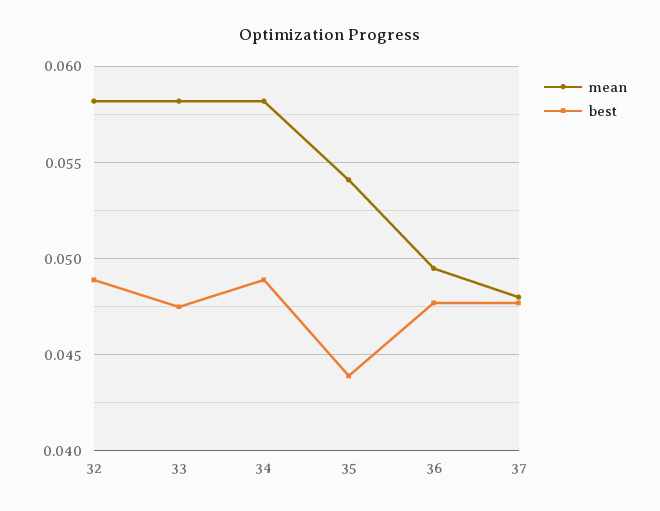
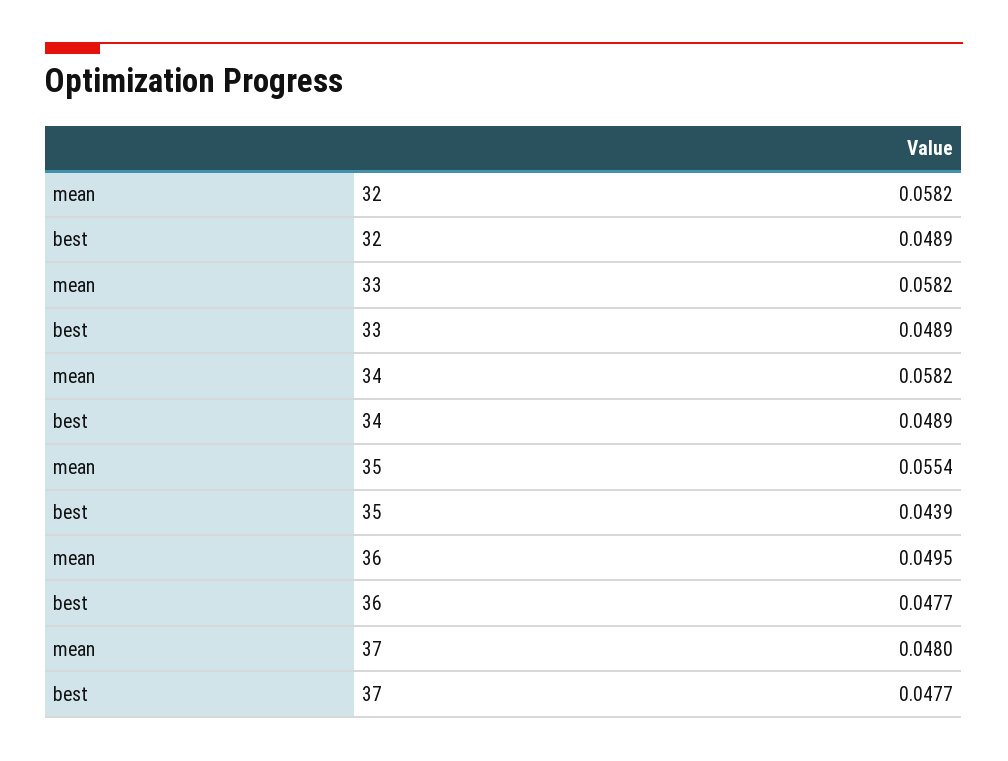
best, 33: 0.0475 -> 0.0489
mean, 35: 0.054 -> 0.0554

